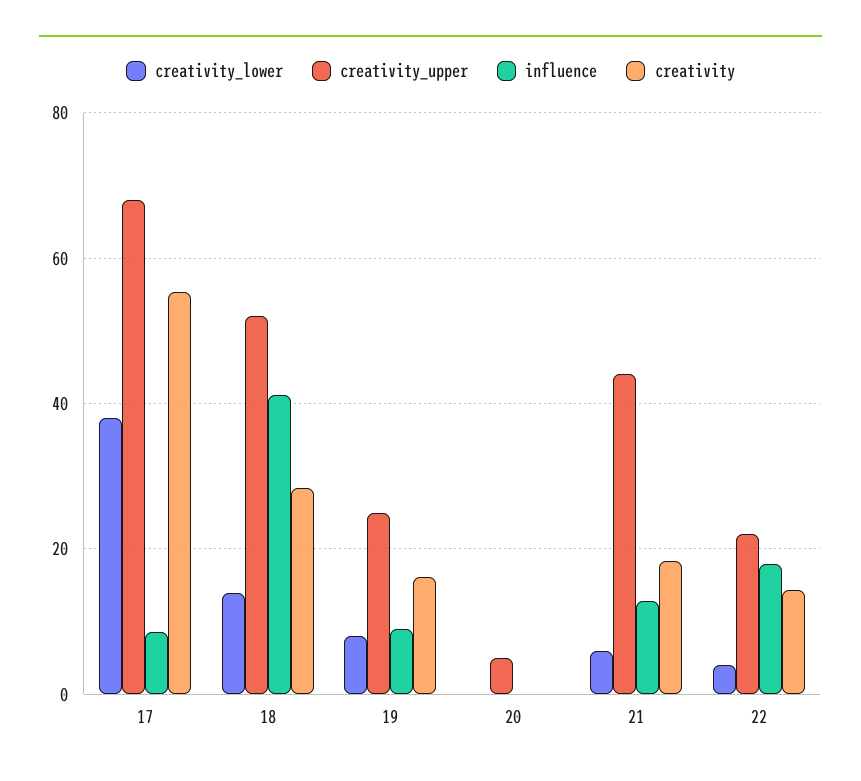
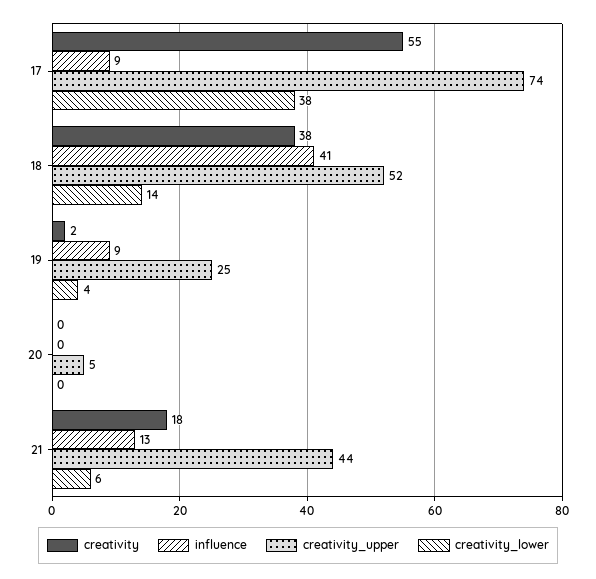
creativity_upper, 17: 68 -> 74
creativity, 18: 28 -> 38
creativity_lower, 19: 8 -> 4
creativity, 19: 16 -> 2
creativity_lower, 22: 4 -> none
creativity_upper, 22: 22 -> none
influence, 22: 18 -> none
creativity, 22: 14 -> none

